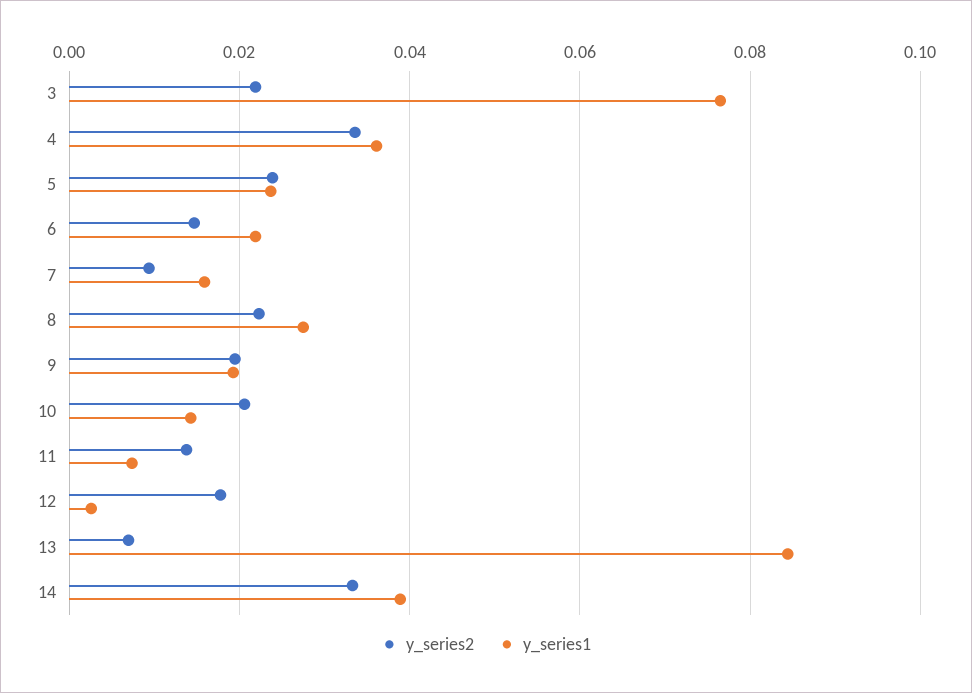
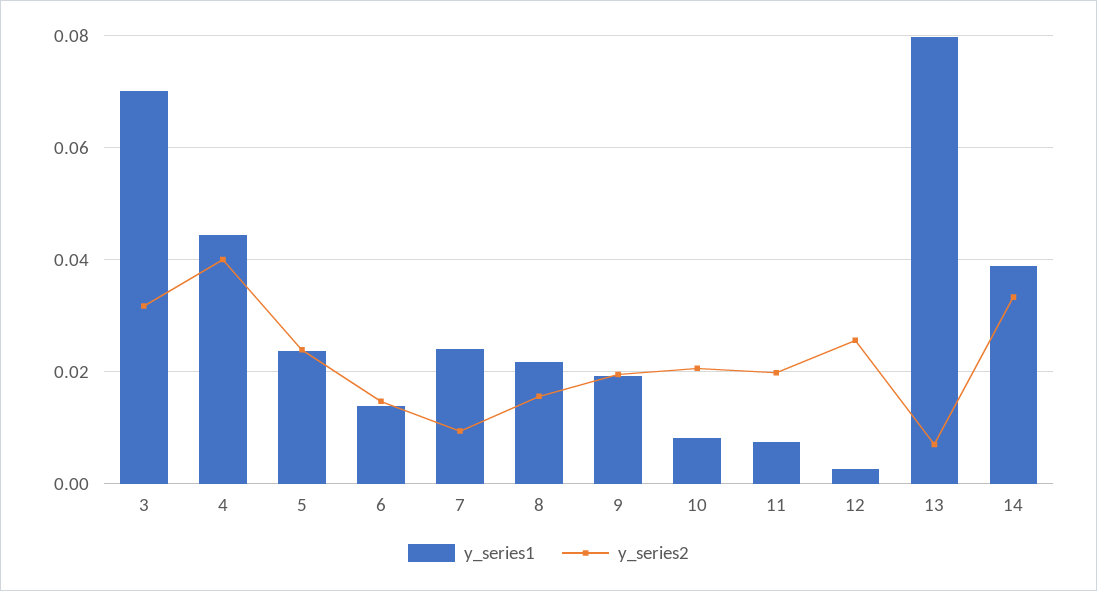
y_series2, 3: 0.022 -> 0.032
y_series1, 3: 0.076 -> 0.07
y_series2, 4: 0.034 -> 0.04
y_series1, 4: 0.036 -> 0.044
y_series1, 6: 0.022 -> 0.014
y_series1, 7: 0.016 -> 0.024
y_series2, 8: 0.022 -> 0.016
y_series1, 8: 0.028 -> 0.022
y_series1, 10: 0.014 -> 0.008
y_series2, 11: 0.014 -> 0.02
y_series2, 12: 0.018 -> 0.026
y_series1, 13: 0.084 -> 0.08

